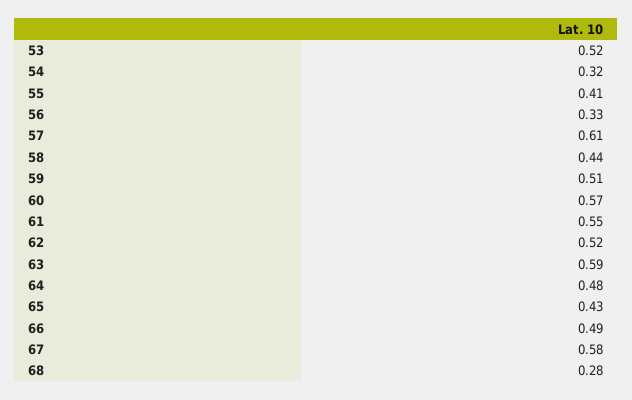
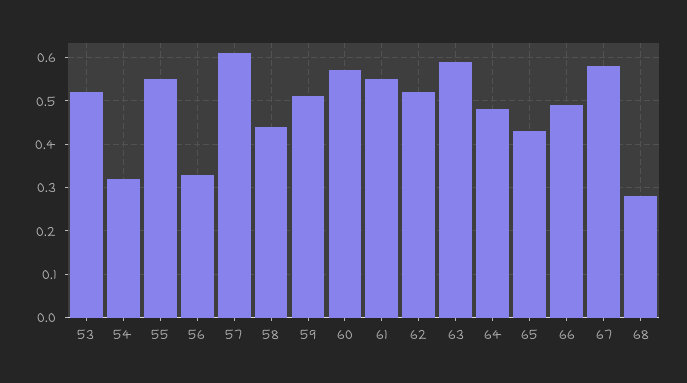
55: 0.41 -> 0.55

